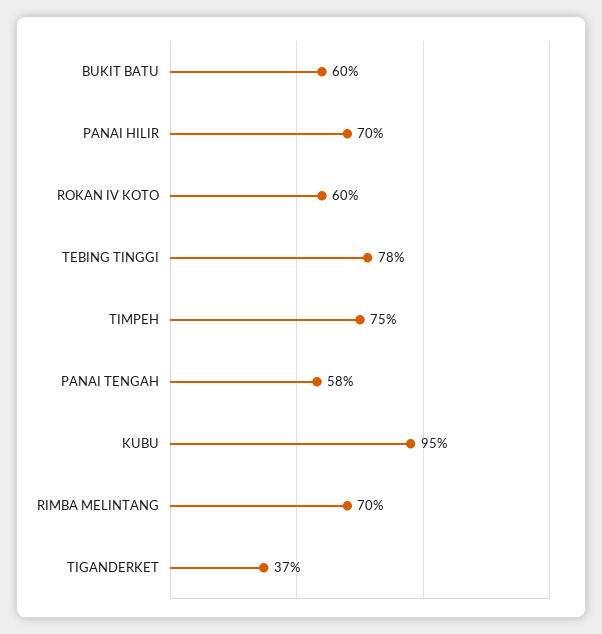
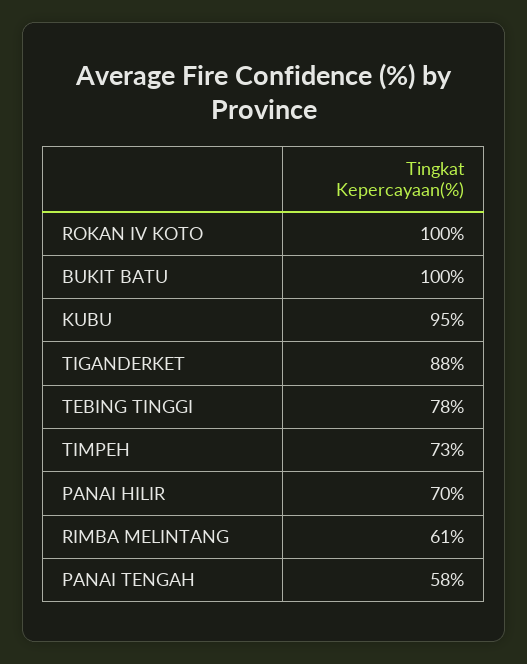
BUKIT BATU: 60 -> 100
ROKAN IV KOTO: 60 -> 100
TIMPEH: 75 -> 73
RIMBA MELINTANG: 70 -> 61
TIGANDERKET: 37 -> 88

